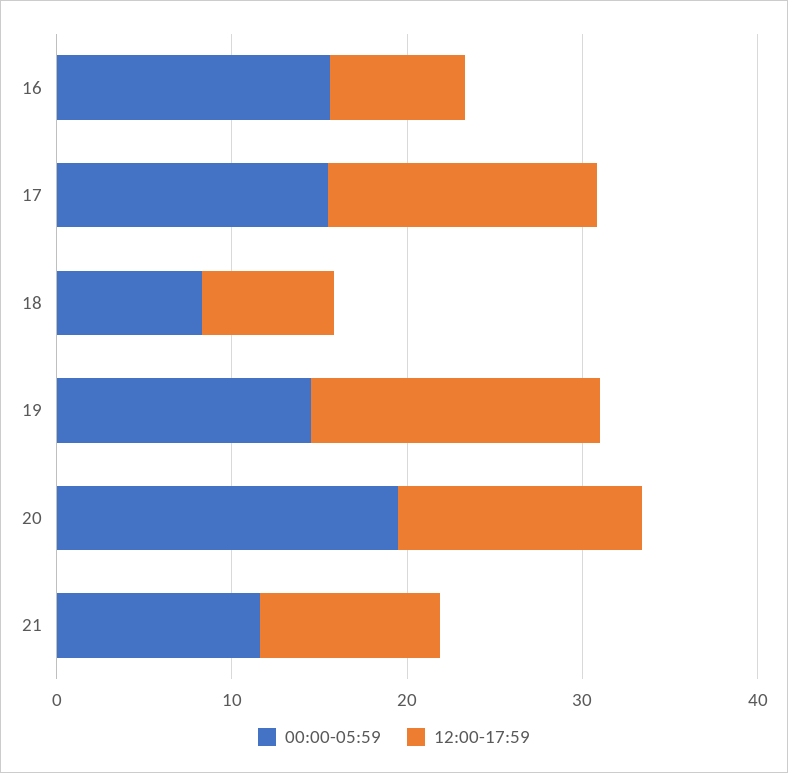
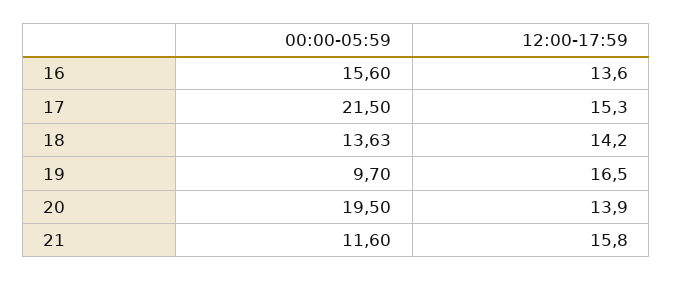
12:00-17:59, 16: 8 -> 13.6
00:00-05:59, 17: 16 -> 21.5
00:00-05:59, 18: 8 -> 13.63
12:00-17:59, 18: 8 -> 14.2
00:00-05:59, 19: 14 -> 9.7
12:00-17:59, 21: 10 -> 15.8

